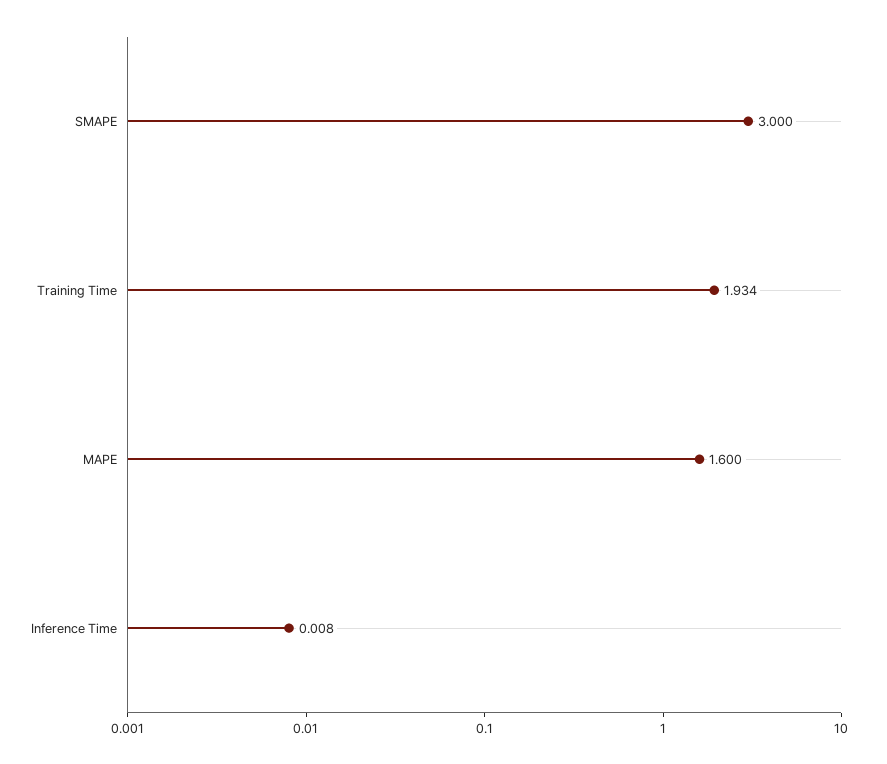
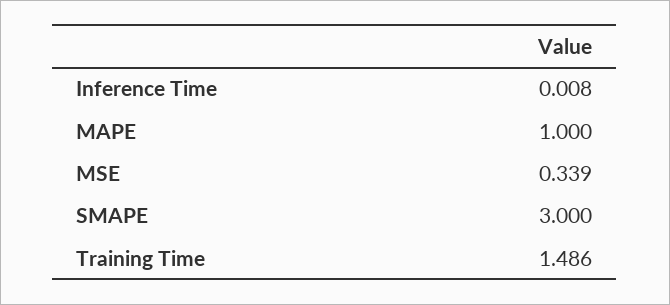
Training Time: 1.934 -> 1.486
MAPE: 1.6 -> 1
MSE: none -> 0.339

